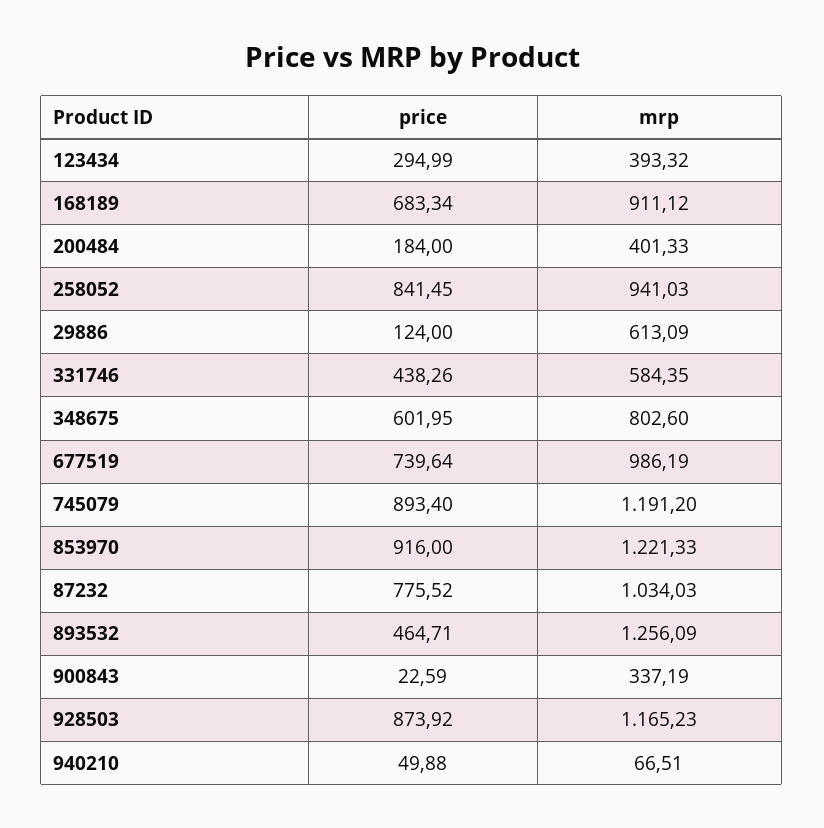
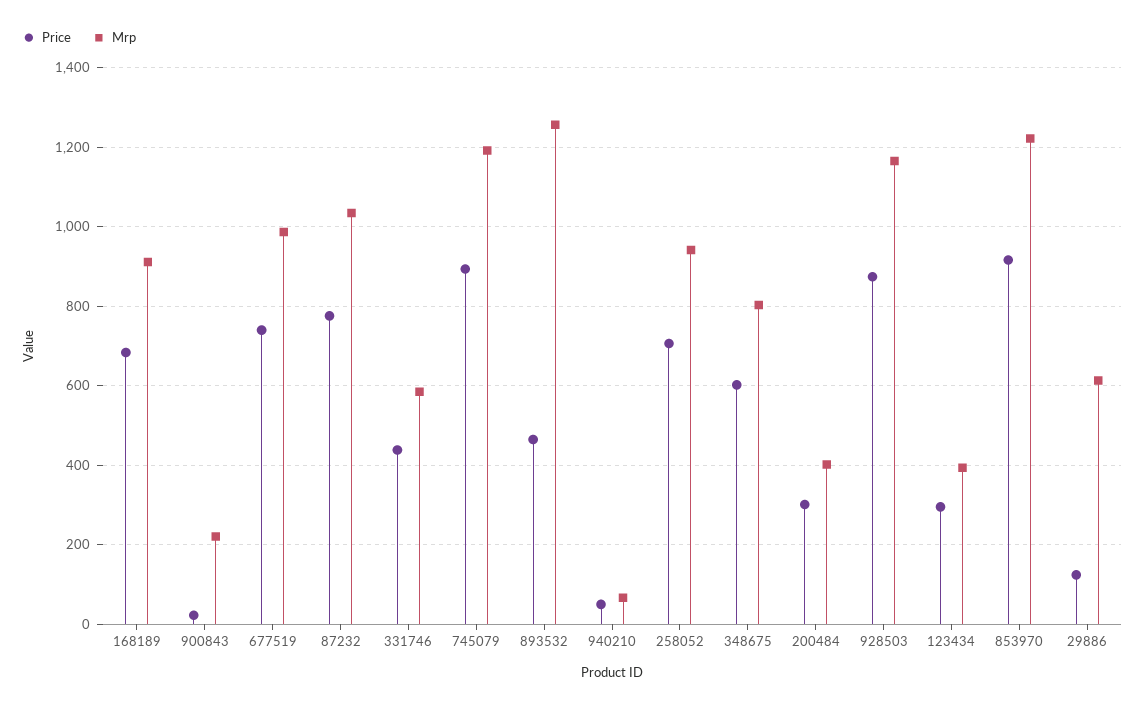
price, 200484: 184 -> 300
price, 258052: 841.45 -> 700
mrp, 900843: 337.19 -> 220

